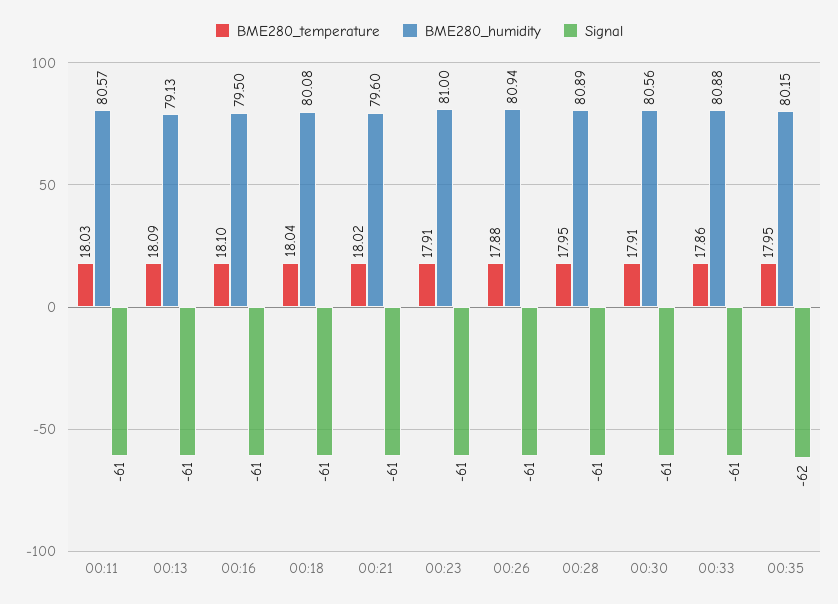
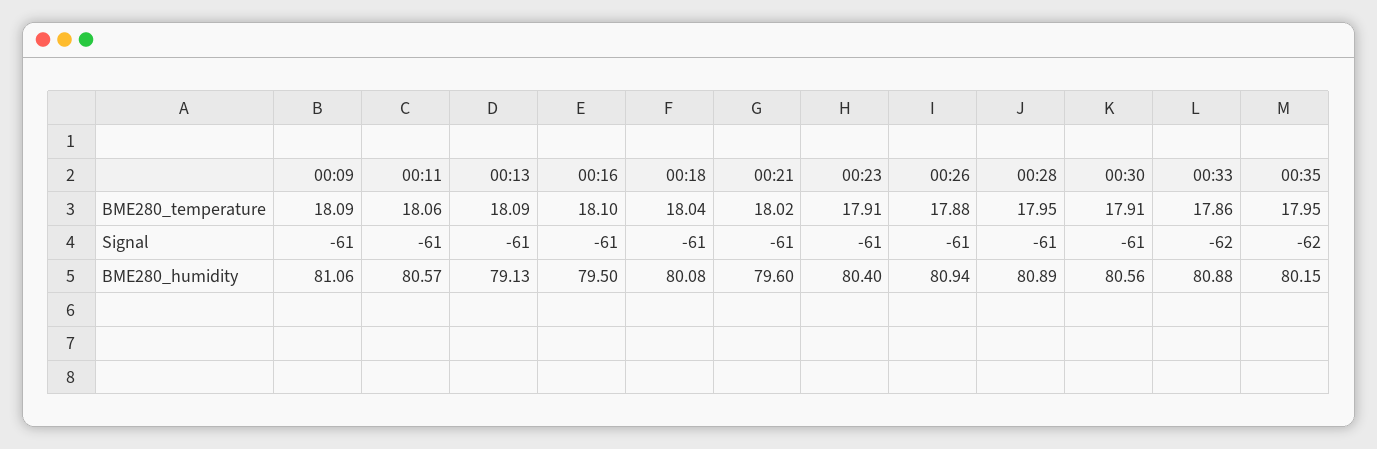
BME280_temperature, 00:11: 18.03 -> 18.06
BME280_humidity, 00:23: 81 -> 80.4
Signal, 00:33: -61 -> -62
BME280_temperature, 00:09: none -> 18.09
Signal, 00:09: none -> -61
BME280_humidity, 00:09: none -> 81.06

